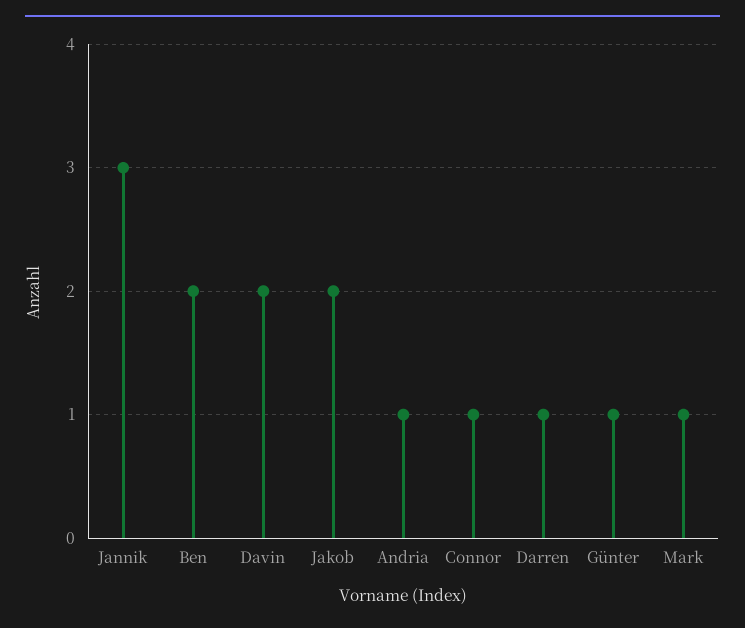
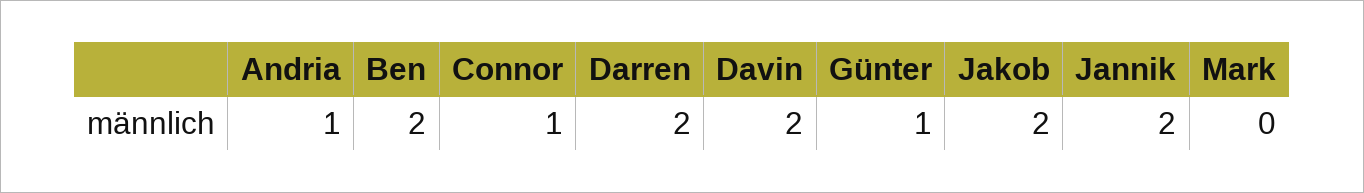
Jannik: 3 -> 2
Darren: 1 -> 2
Mark: 1 -> 0

